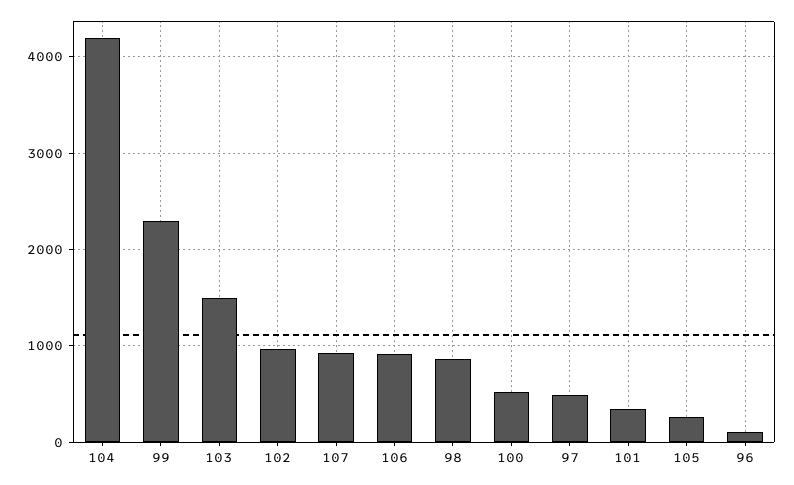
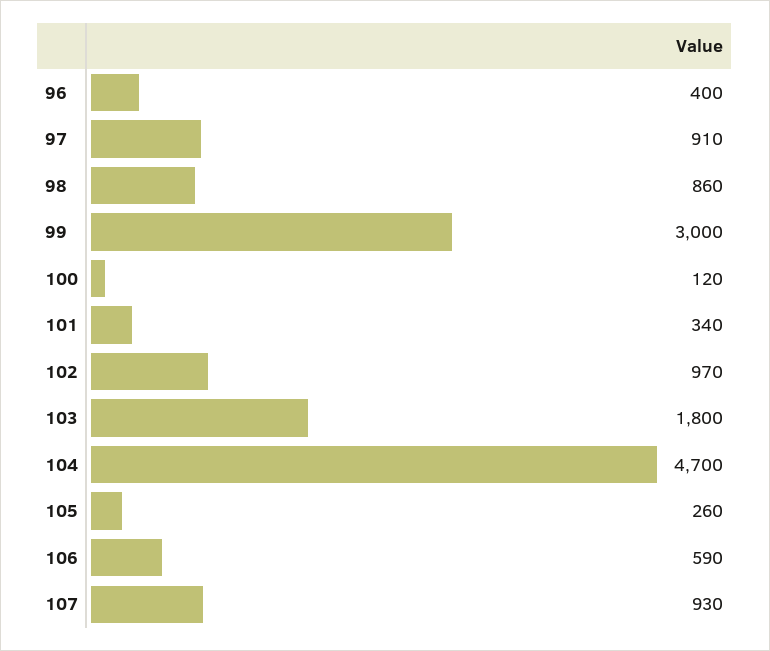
104: 4200 -> 4700
99: 2300 -> 3000
103: 1500 -> 1800
106: 900 -> 590
100: 500 -> 120
97: 500 -> 910
96: 100 -> 400

